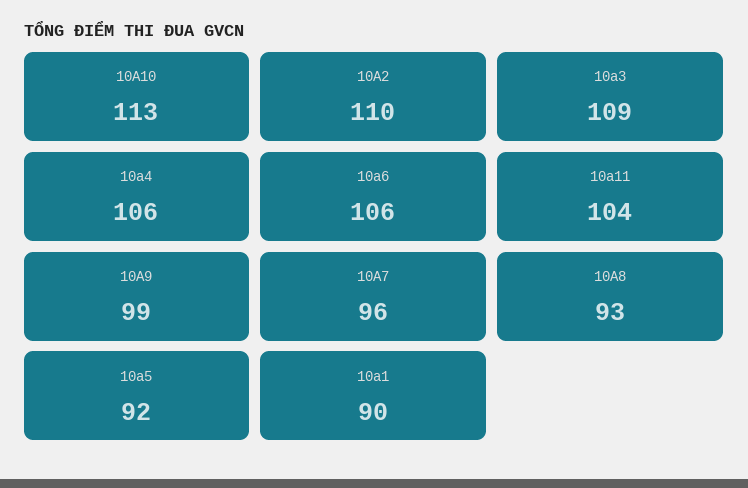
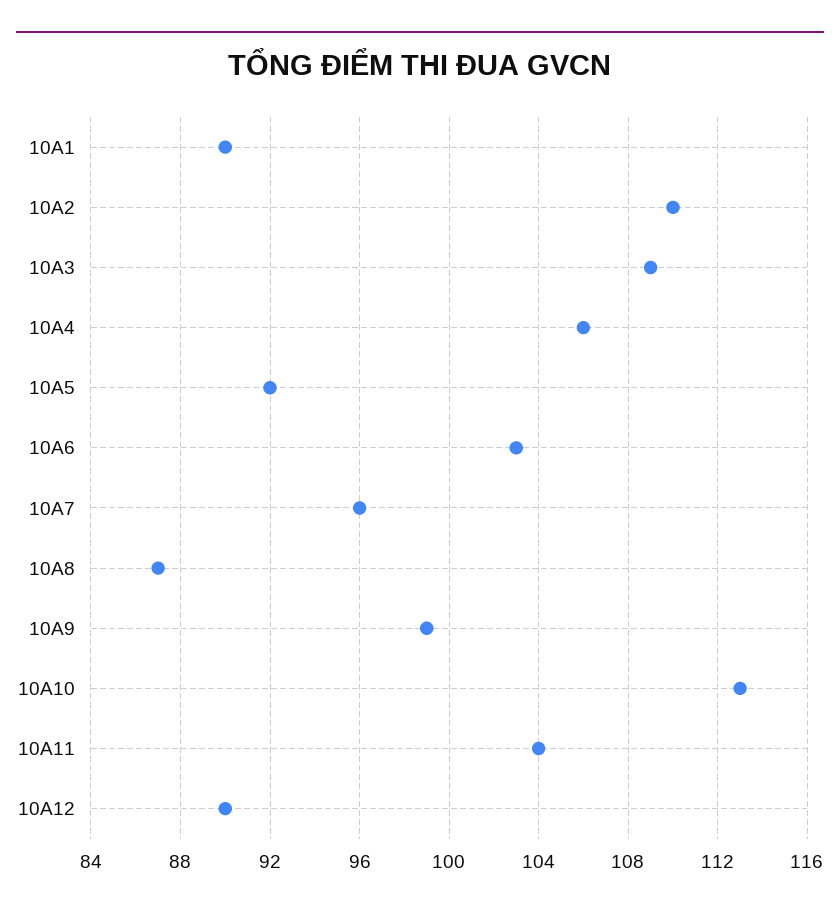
10a6: 106 -> 103
10A8: 93 -> 87
10A12: none -> 90

